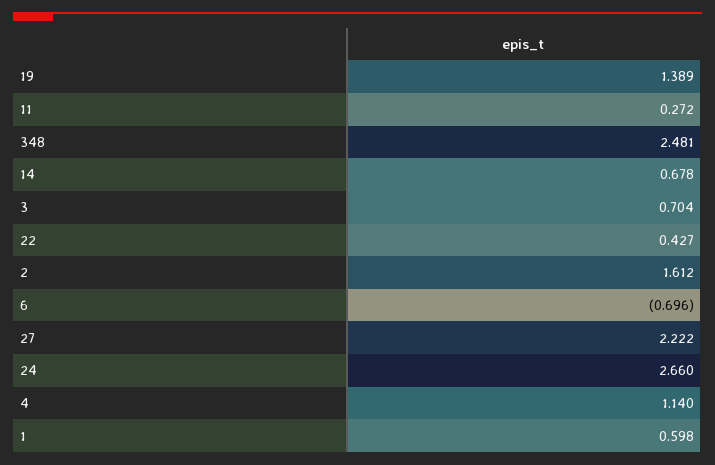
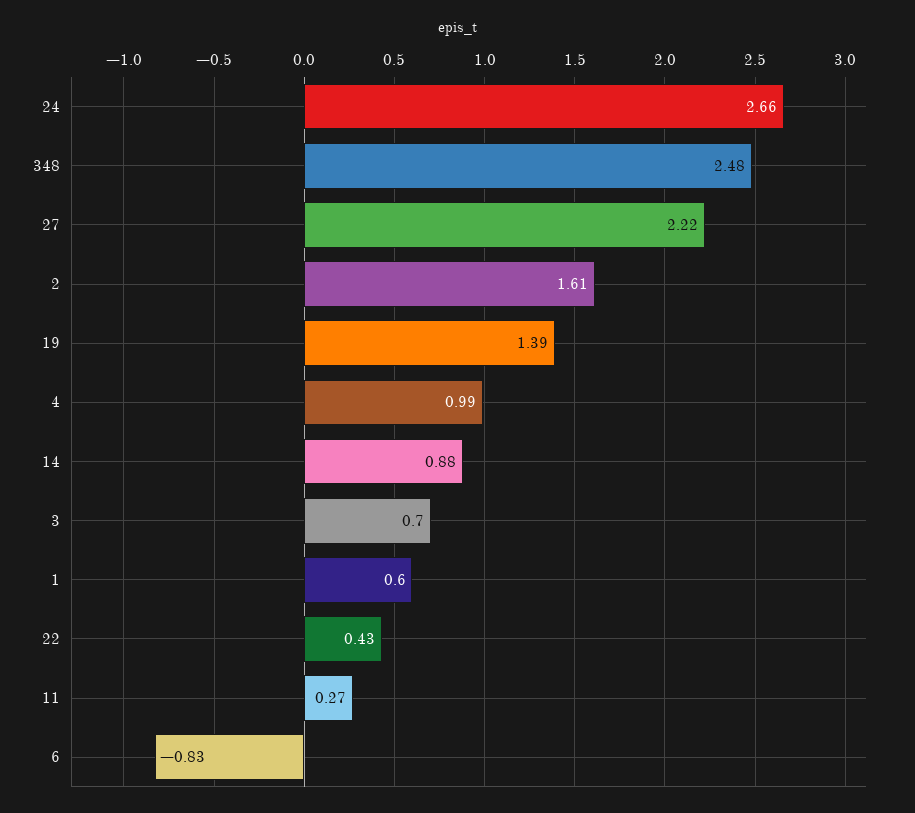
14: 0.678 -> 0.88
6: -0.696 -> -0.83
4: 1.14 -> 0.99

